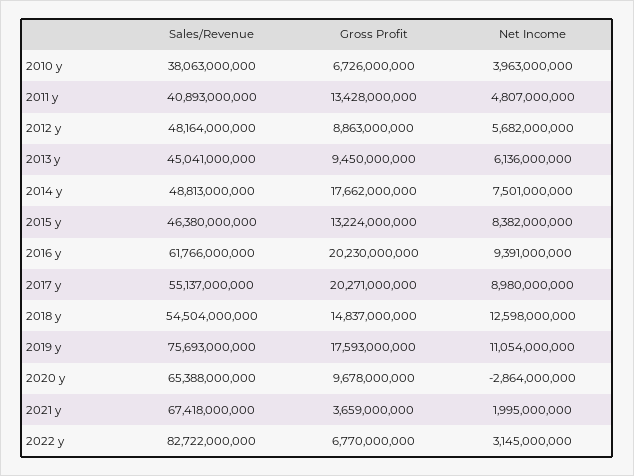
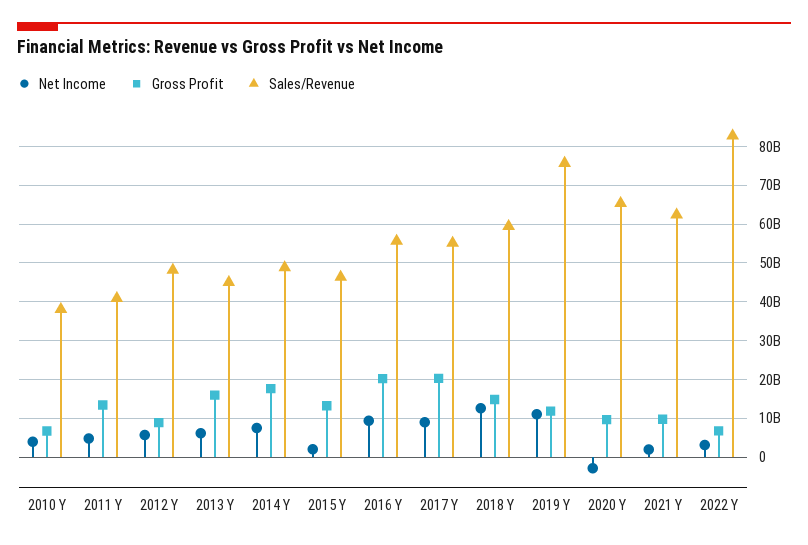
Gross Profit, 2013 y: 9450000000 -> 16000000000
Net Income, 2015 y: 8382000000 -> 2000000000
Sales/Revenue, 2016 y: 61766000000 -> 56000000000
Sales/Revenue, 2018 y: 54504000000 -> 60000000000
Gross Profit, 2019 y: 17593000000 -> 12000000000
Sales/Revenue, 2021 y: 67418000000 -> 62000000000
Gross Profit, 2021 y: 3659000000 -> 10000000000

